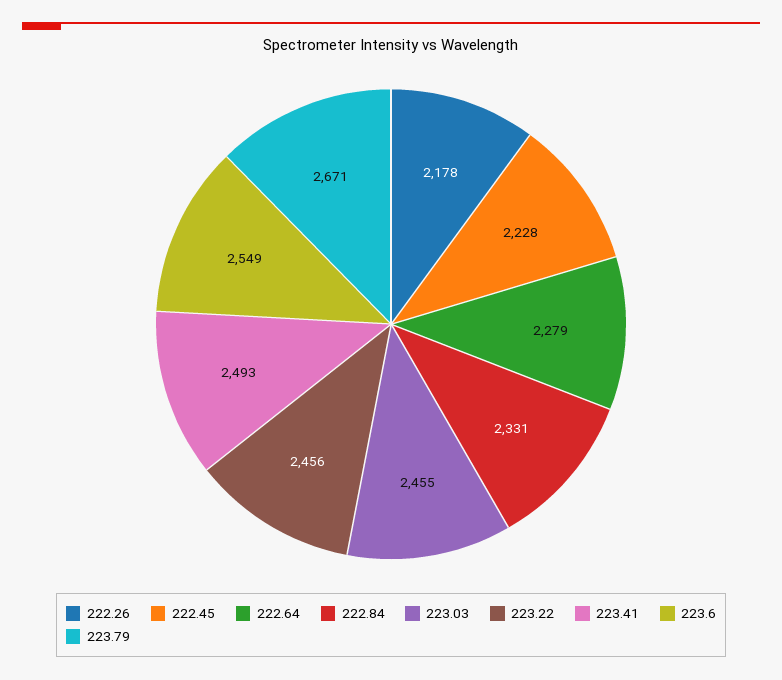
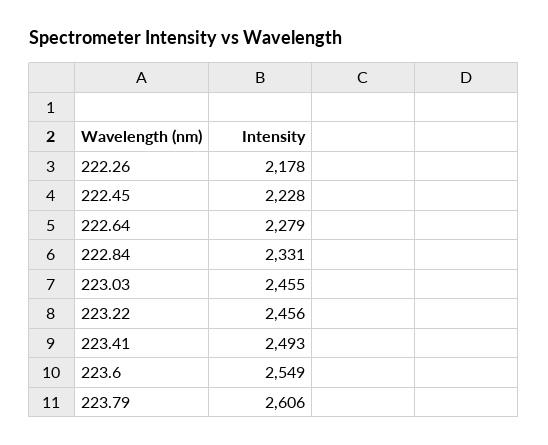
223.79: 2671 -> 2606

